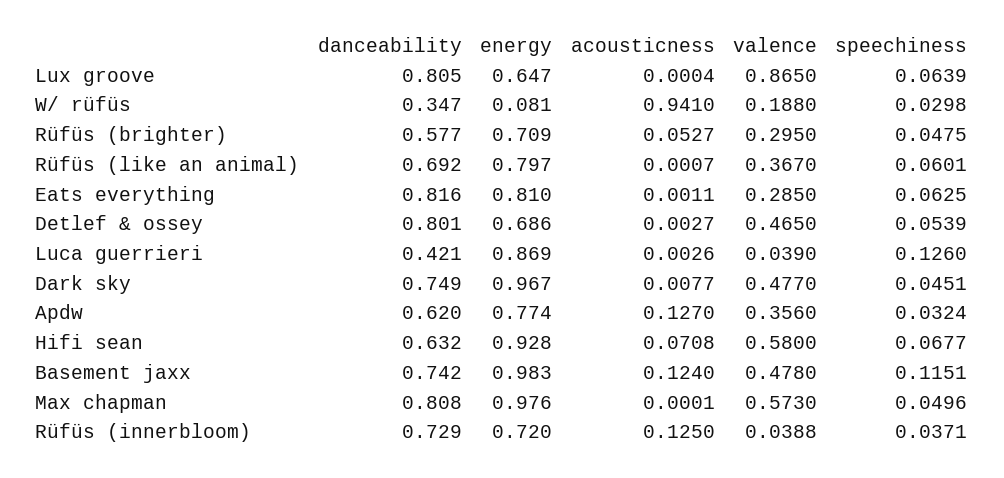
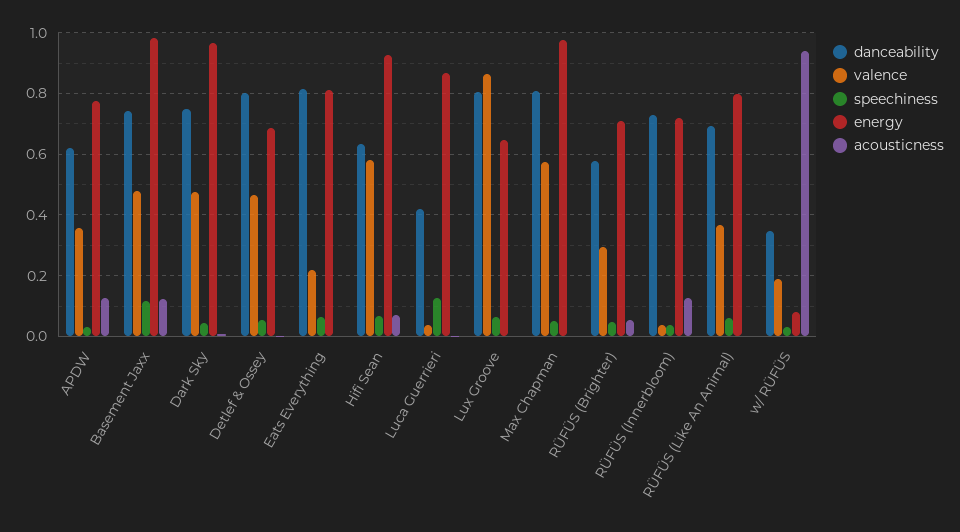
valence, Eats everything: 0.285 -> 0.22

